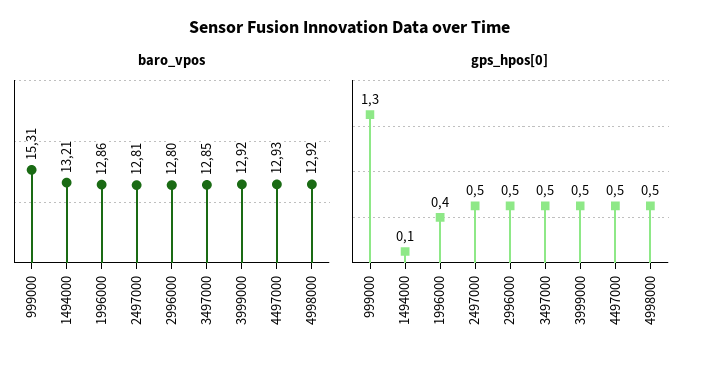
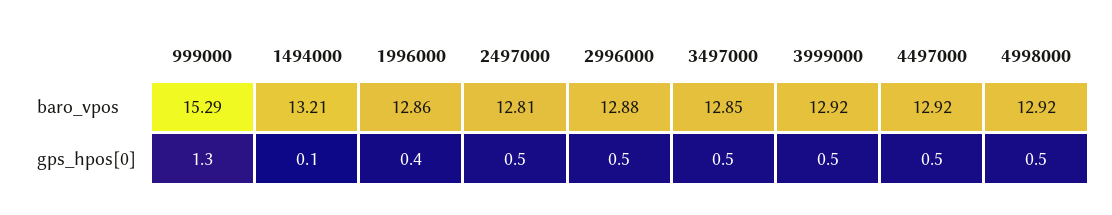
baro_vpos, 999000: 15.31 -> 15.29
baro_vpos, 2996000: 12.8 -> 12.88
baro_vpos, 4497000: 12.93 -> 12.92

